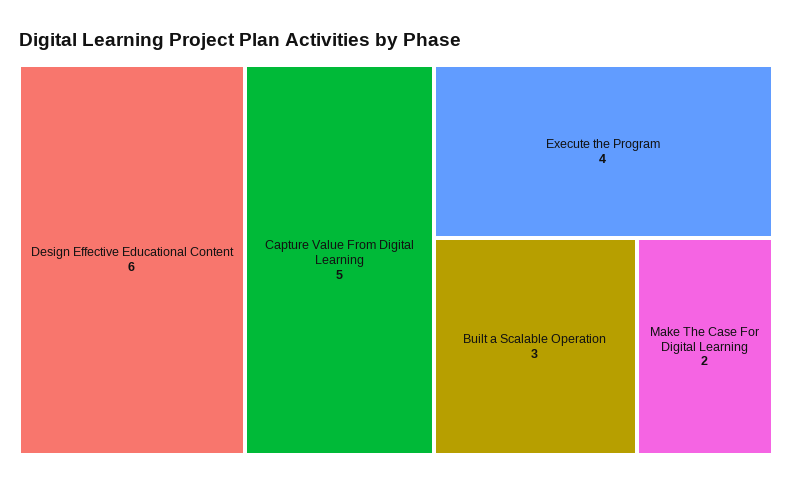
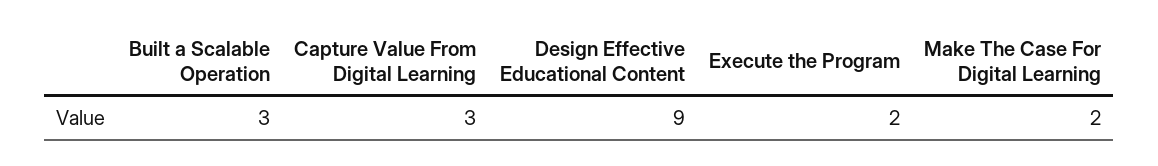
Design Effective Educational Content: 6 -> 9
Capture Value From Digital Learning: 5 -> 3
Execute the Program: 4 -> 2

